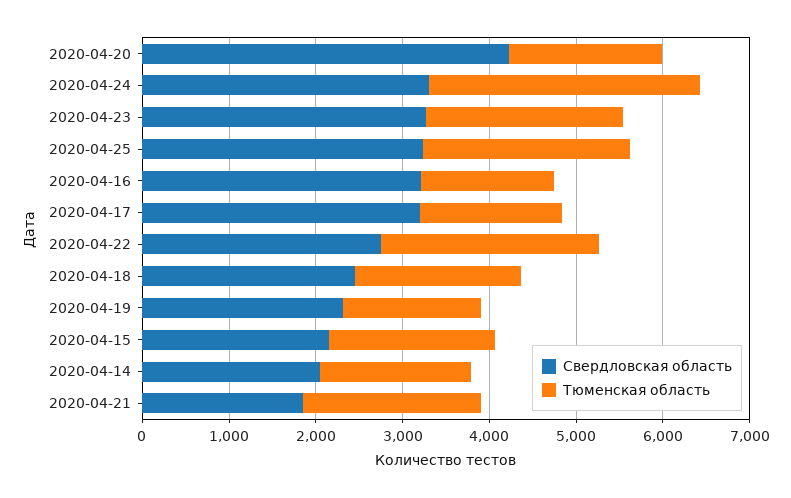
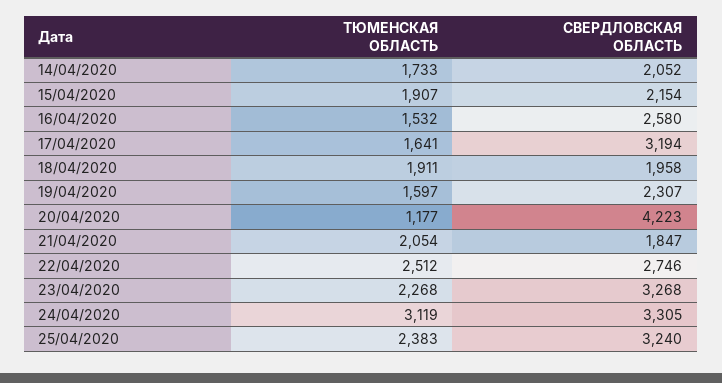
Тюменская область, 2020-04-20: 1800 -> 1177
Свердловская область, 2020-04-16: 3200 -> 2580
Свердловская область, 2020-04-18: 2400 -> 1958

